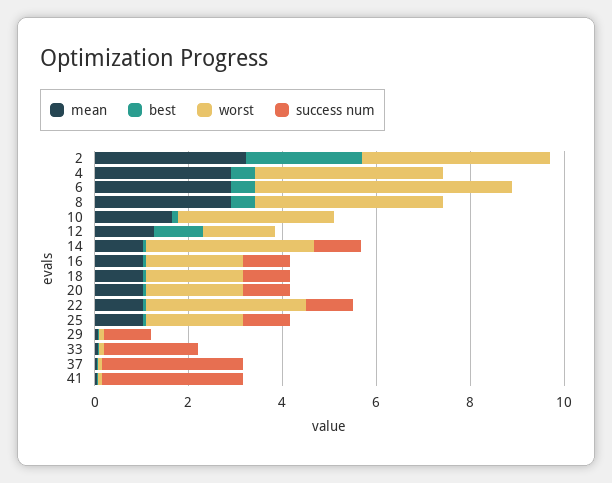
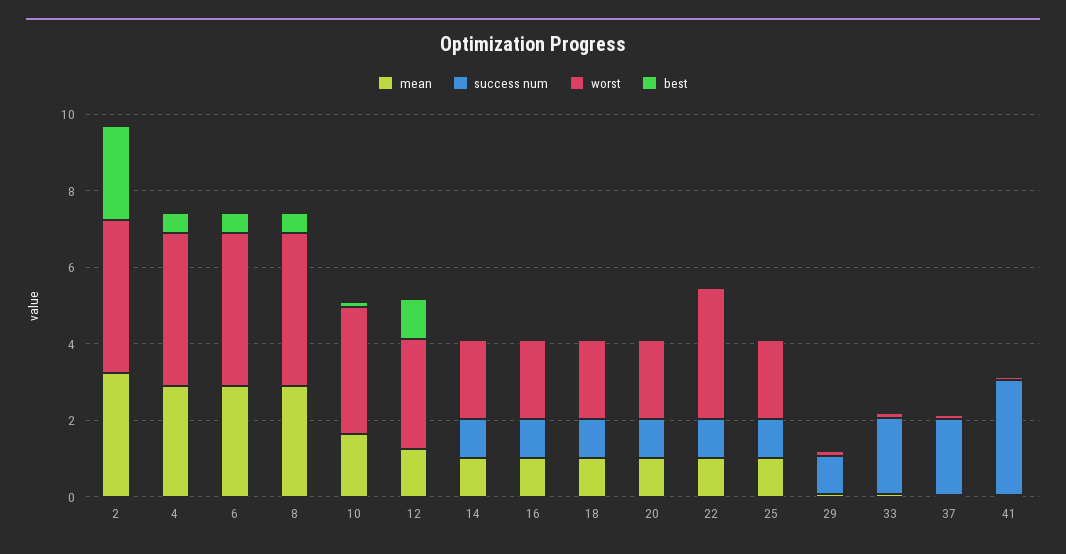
worst, 6: 5.5 -> 4
worst, 12: 1.5 -> 3
worst, 14: 3.5 -> 2
success num, 37: 3 -> 2

